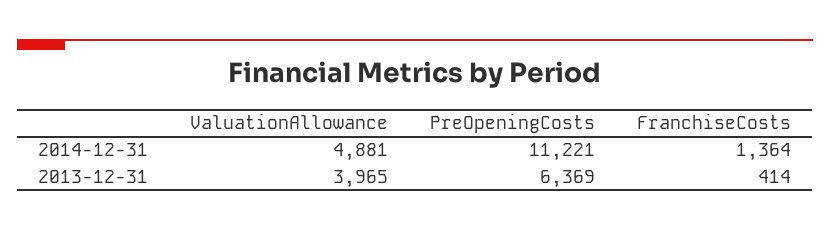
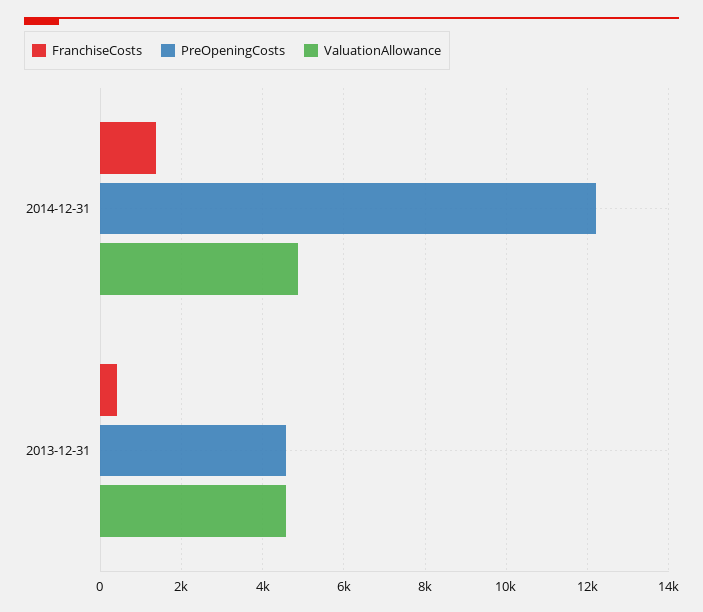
PreOpeningCosts, 2014-12-31: 11221 -> 12200
ValuationAllowance, 2013-12-31: 3965 -> 4600
PreOpeningCosts, 2013-12-31: 6369 -> 4600

